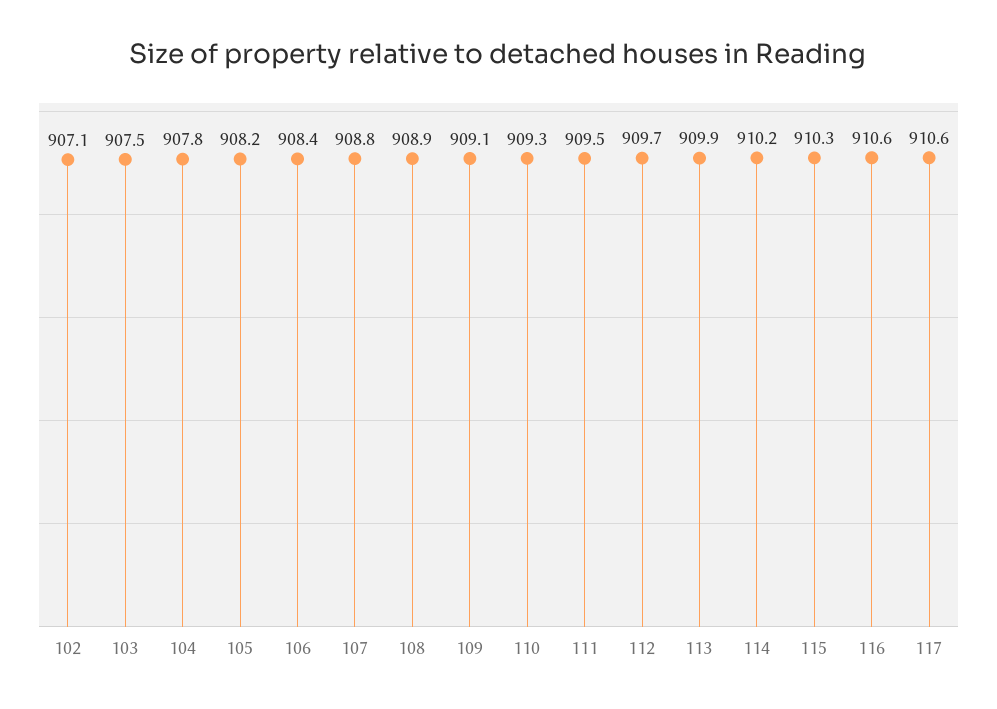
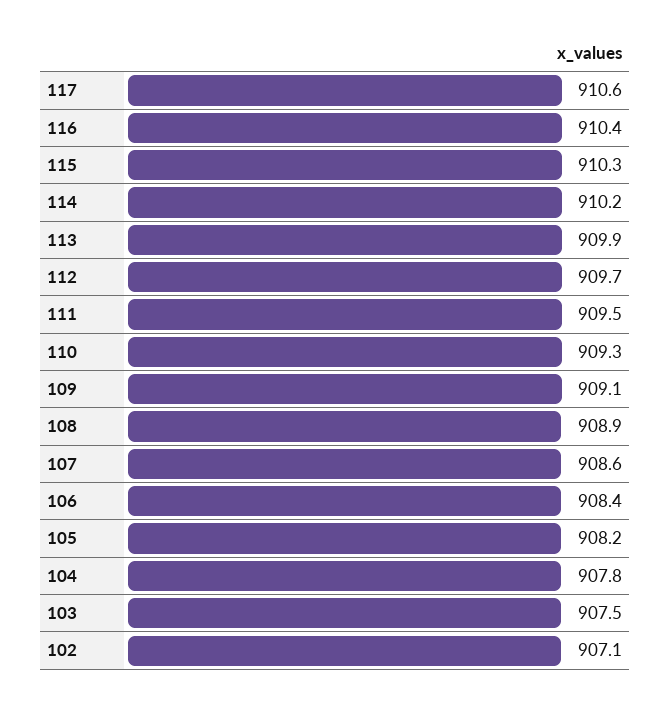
107: 908.8 -> 908.6
116: 910.6 -> 910.4

